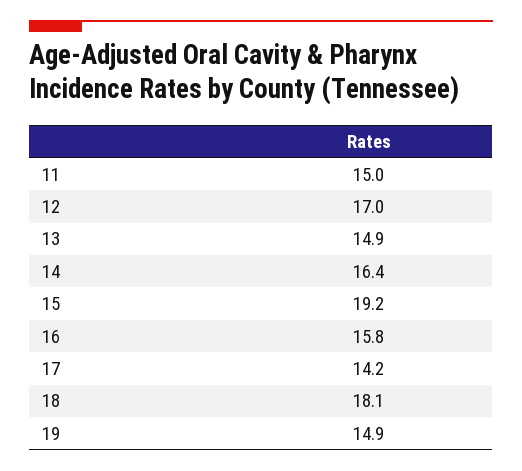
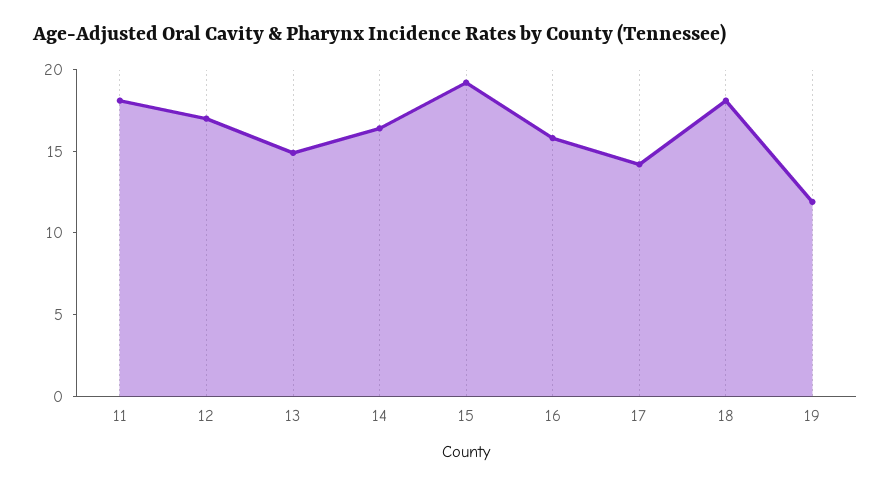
11: 15 -> 18
19: 14.9 -> 12

